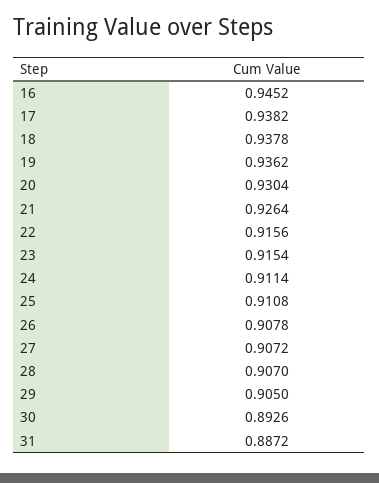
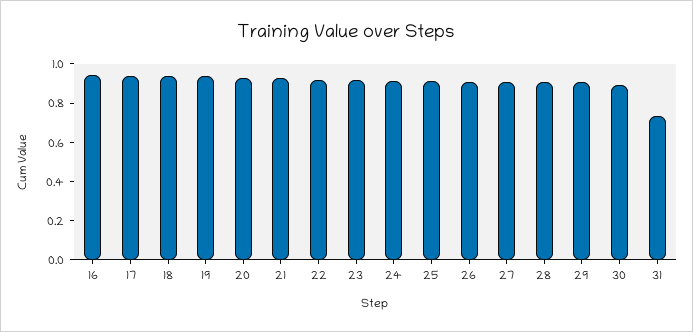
31: 0.8872 -> 0.75

